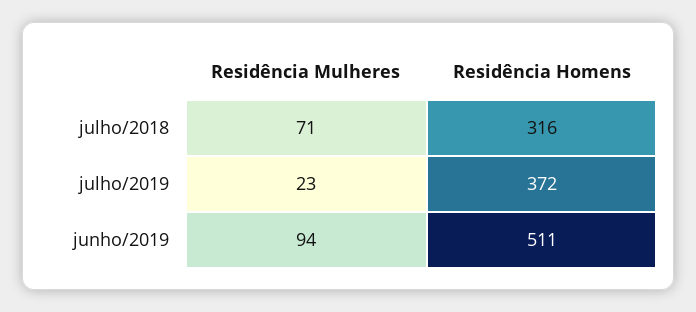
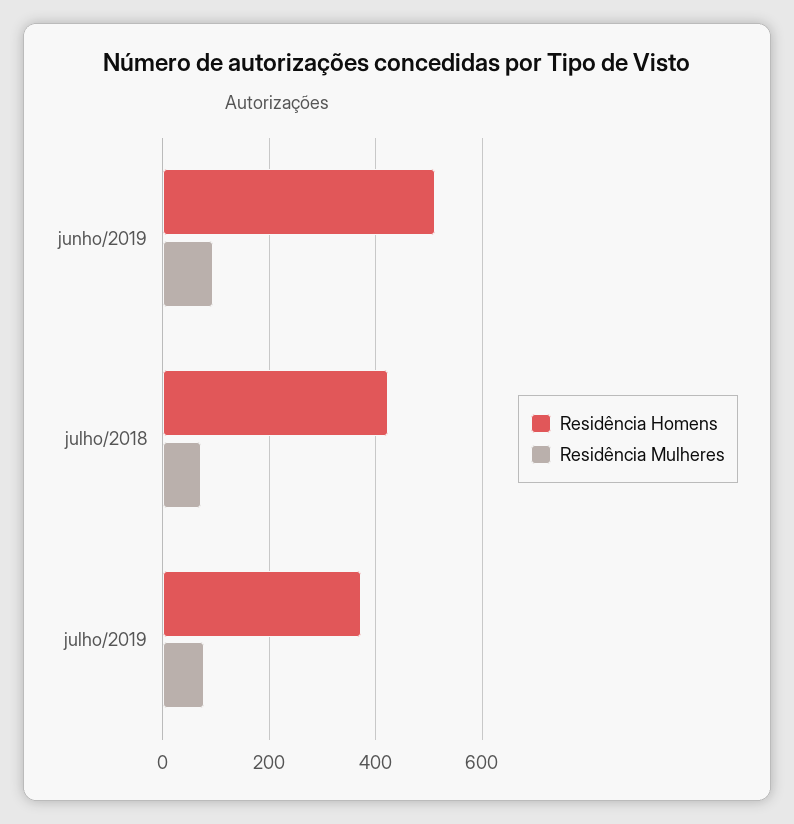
Residência Homens, julho/2018: 316 -> 420
Residência Mulheres, julho/2019: 23 -> 80

